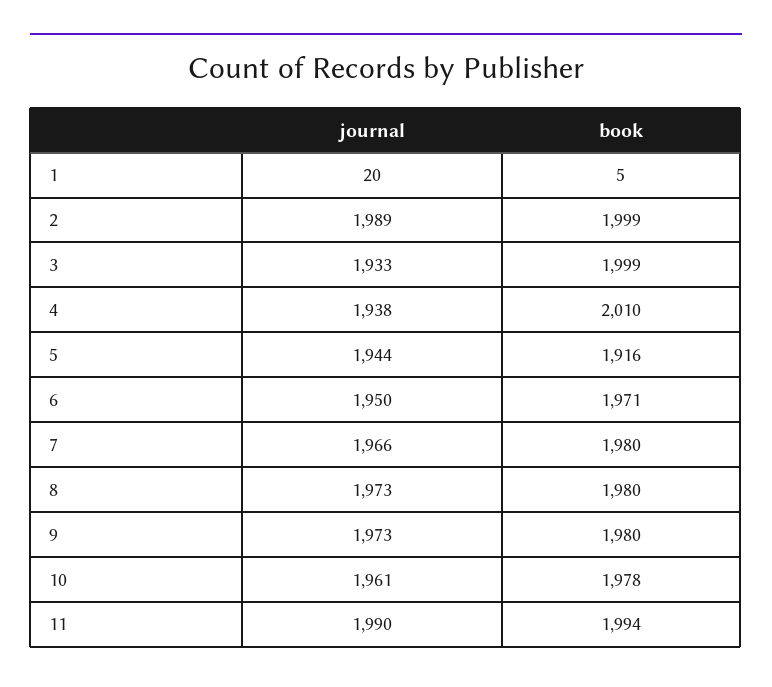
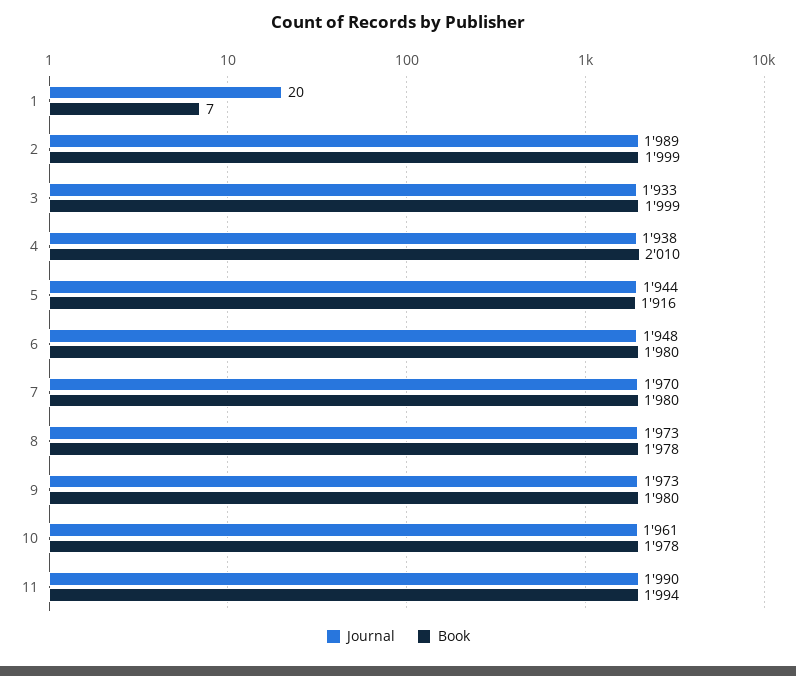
book, 1: 5 -> 7
journal, 6: 1950 -> 1948
book, 6: 1971 -> 1980
journal, 7: 1966 -> 1970
book, 8: 1980 -> 1978

